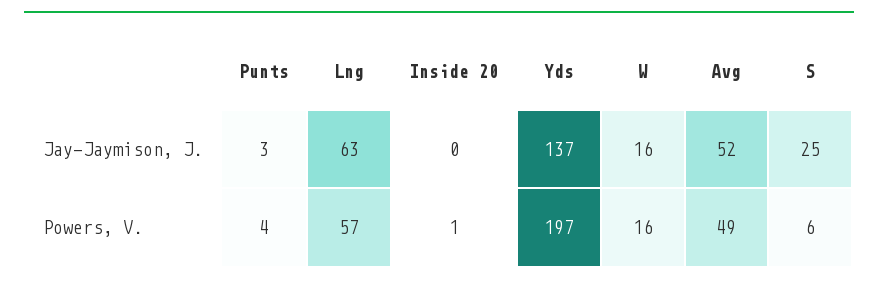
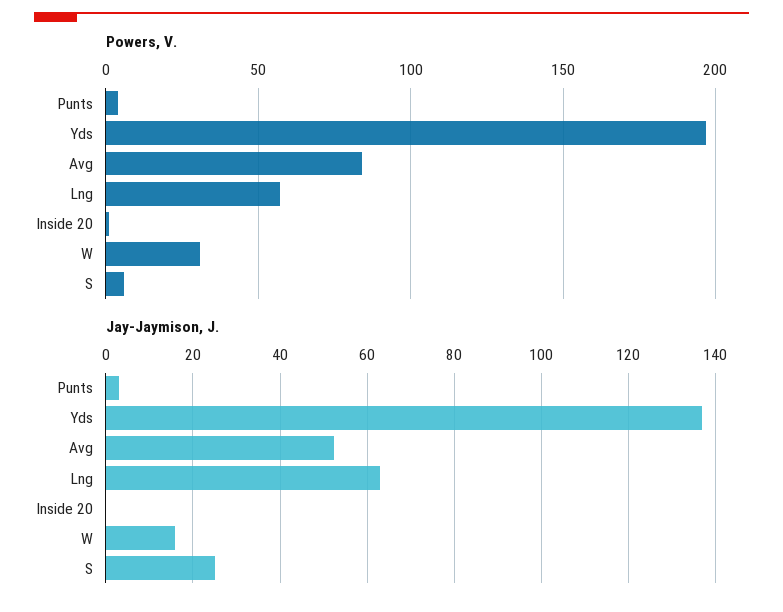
Powers, V., W: 16 -> 30
Powers, V., Avg: 49 -> 85

